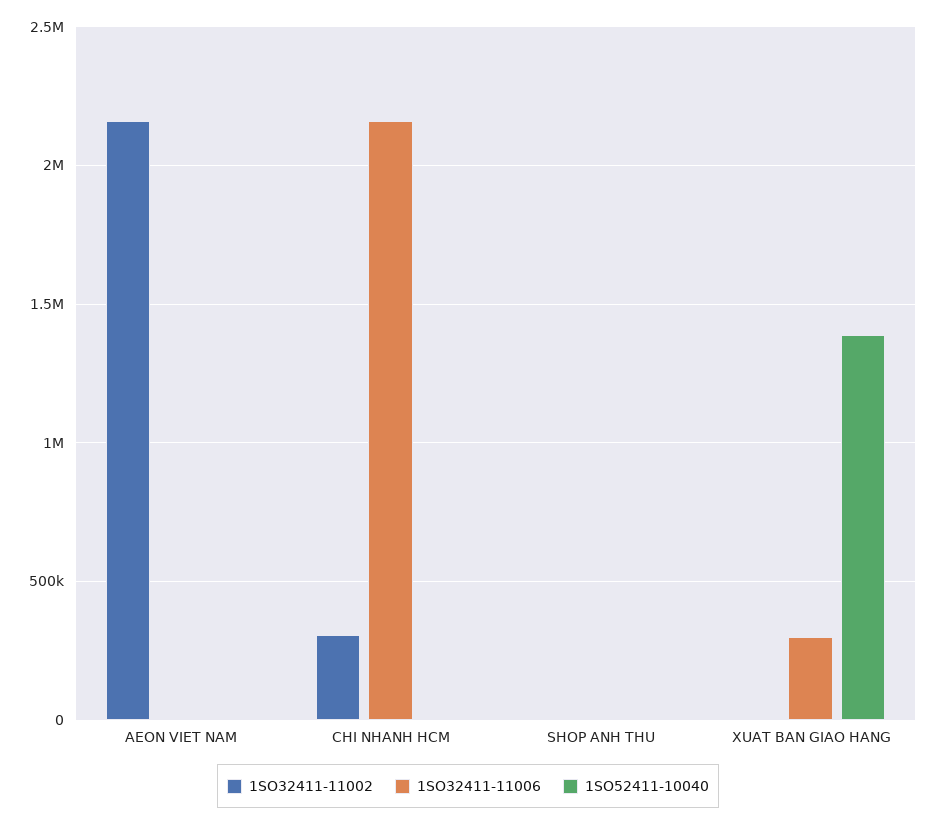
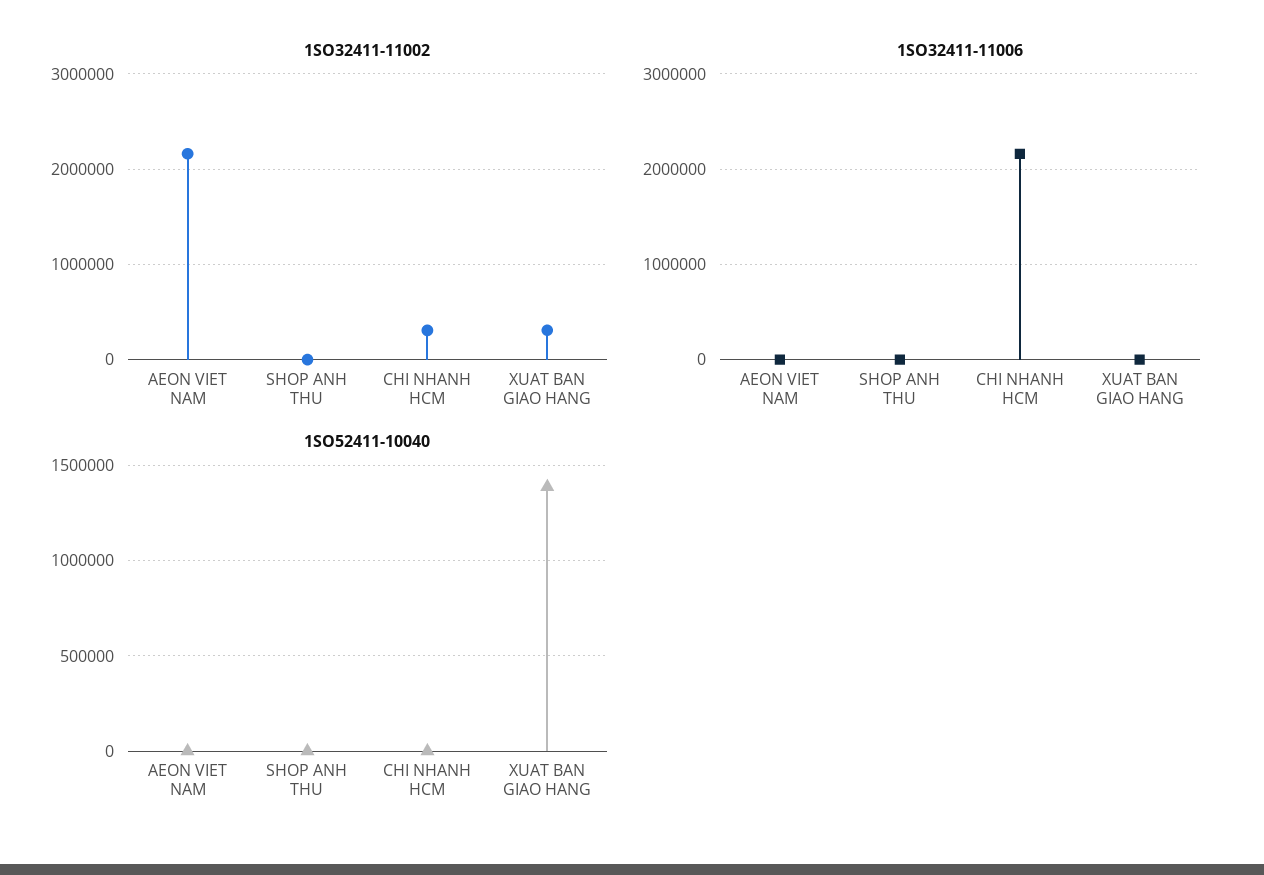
1SO32411-11002, XUAT BAN GIAO HANG: 0 -> 300000
1SO32411-11006, XUAT BAN GIAO HANG: 300000 -> 0

